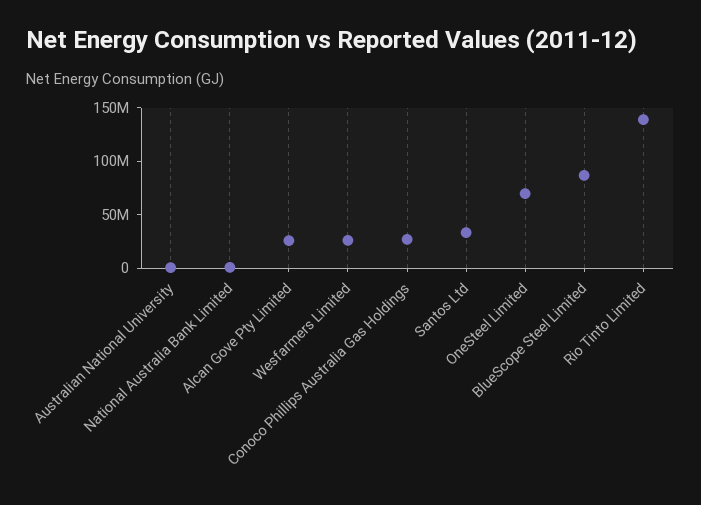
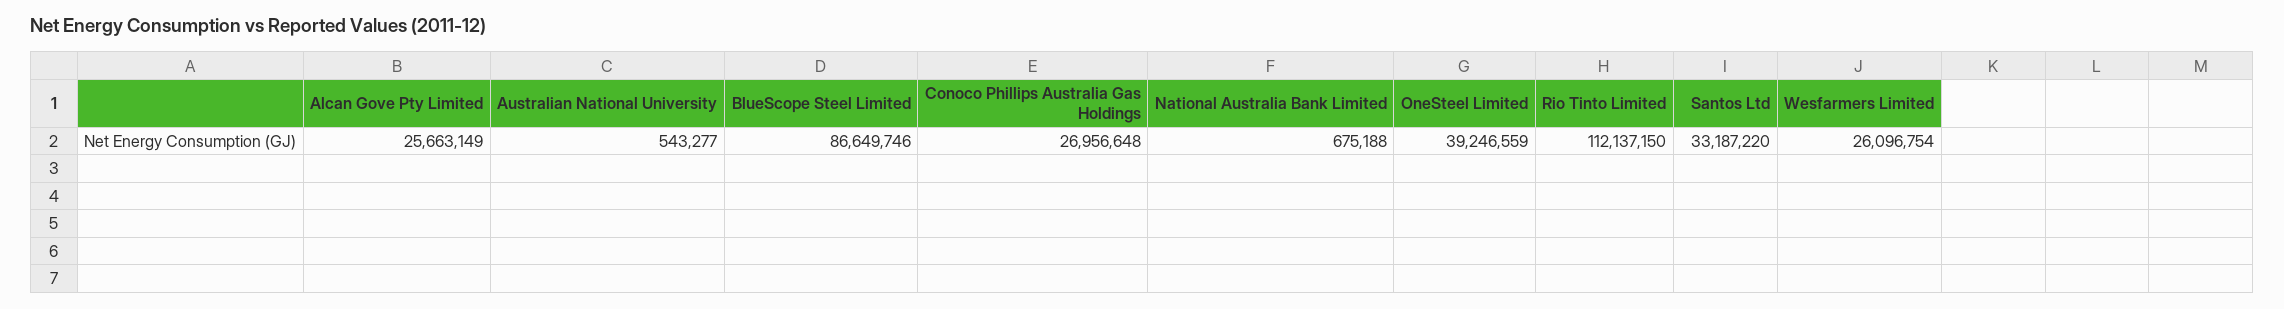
OneSteel Limited: 70000000 -> 39246559
Rio Tinto Limited: 140000000 -> 112137150

